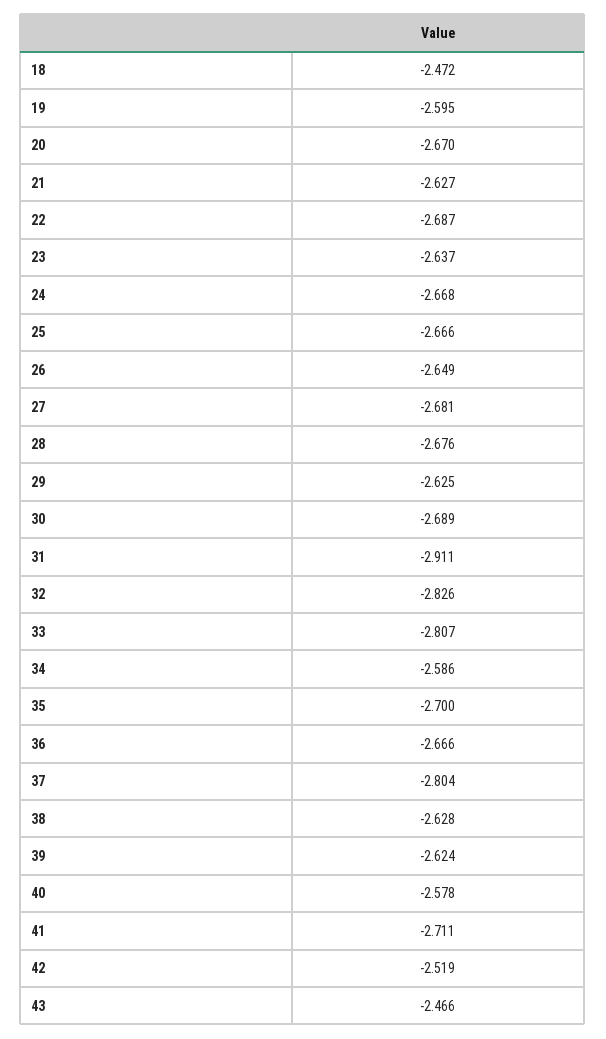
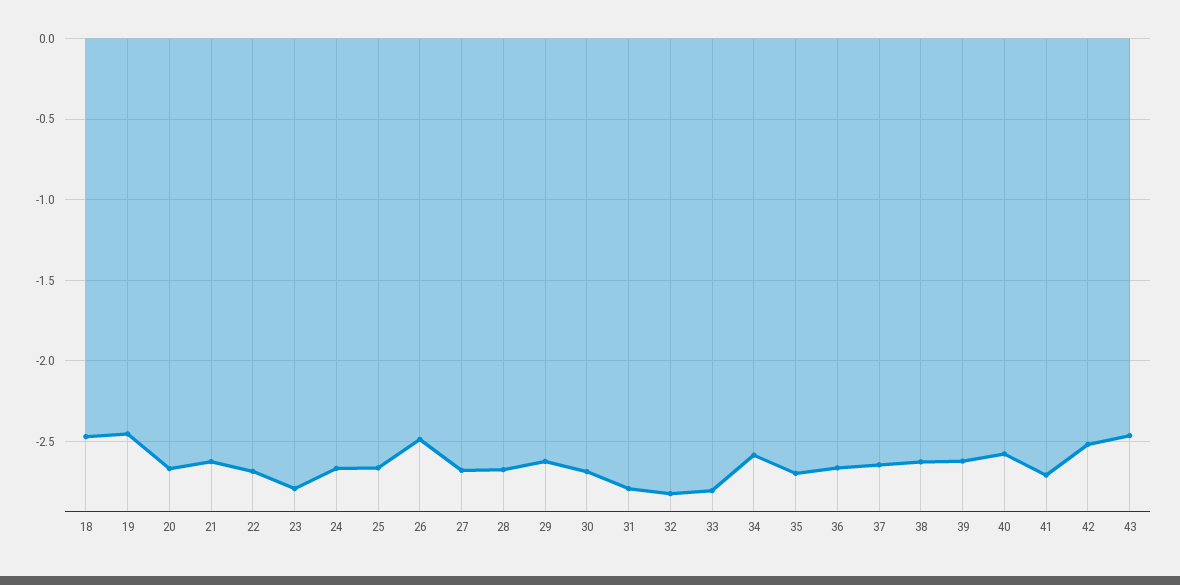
19: -2.595 -> -2.45
23: -2.637 -> -2.8
26: -2.649 -> -2.5
31: -2.911 -> -2.8
37: -2.804 -> -2.65

